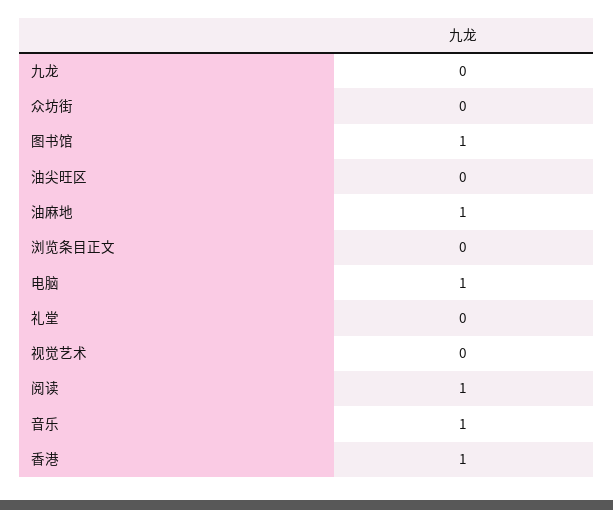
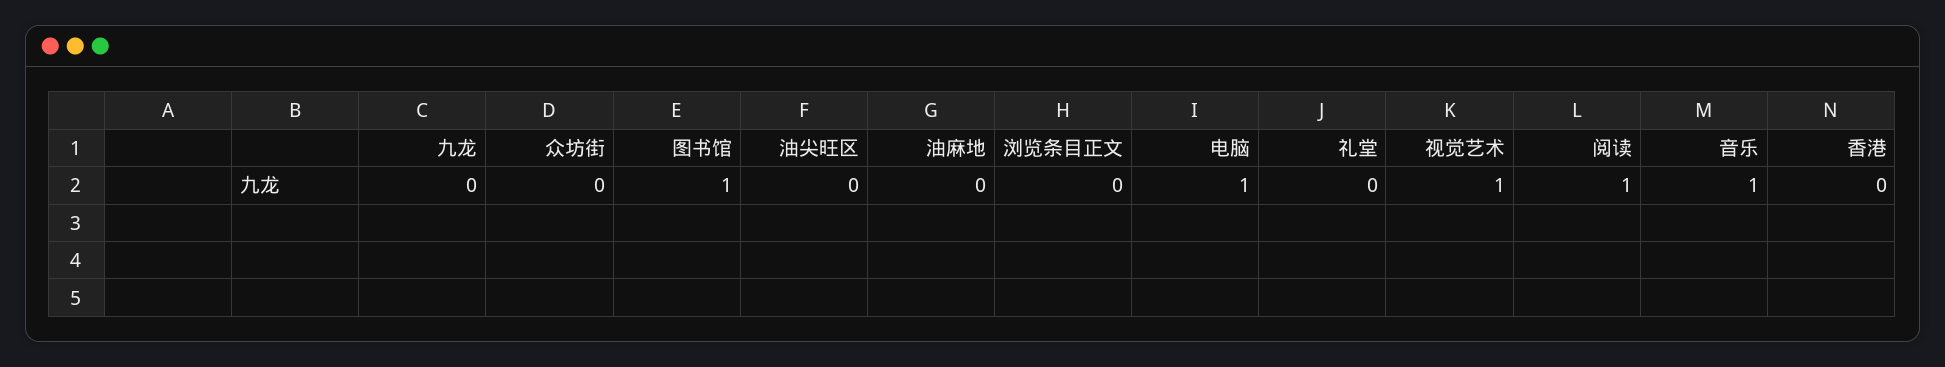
油麻地: 1 -> 0
视觉艺术: 0 -> 1
香港: 1 -> 0

